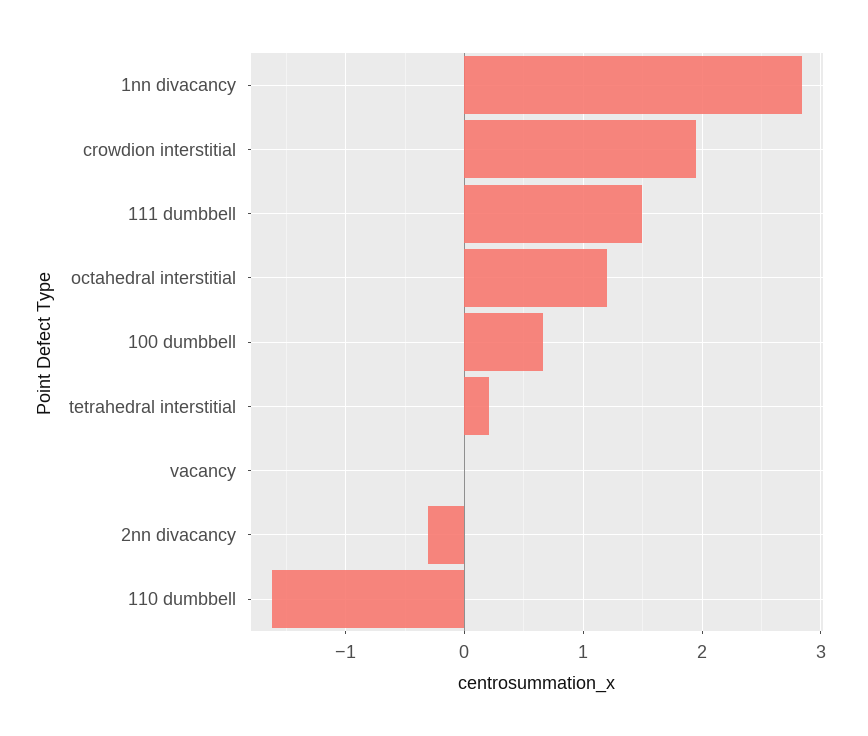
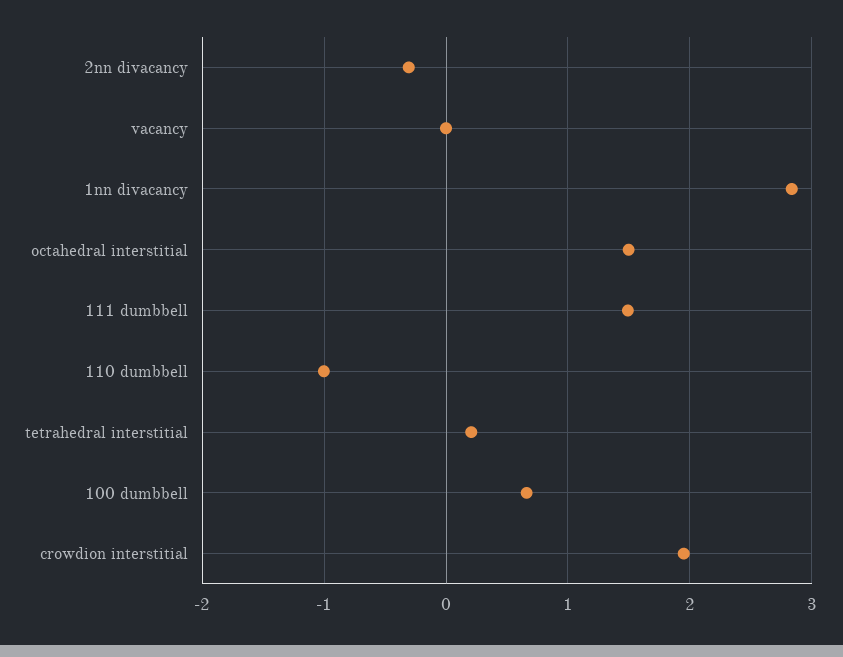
octahedral interstitial: 1.2 -> 1.5
110 dumbbell: -1.6 -> -1

